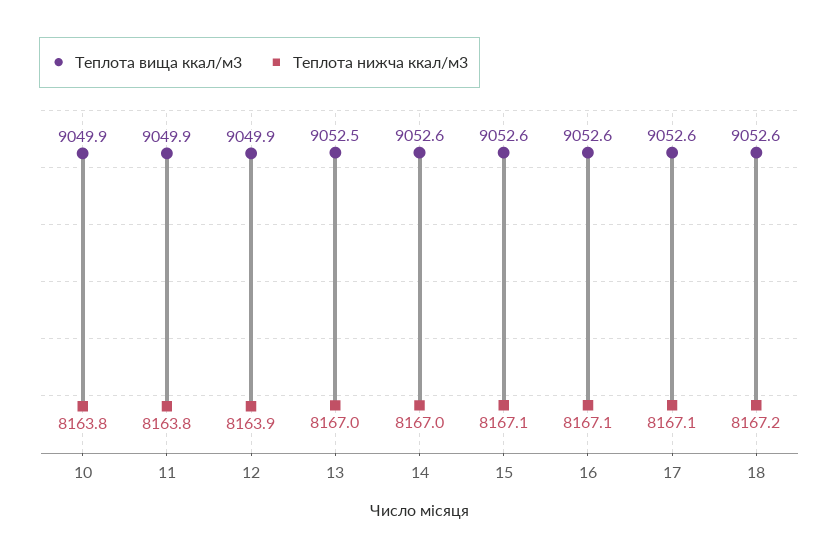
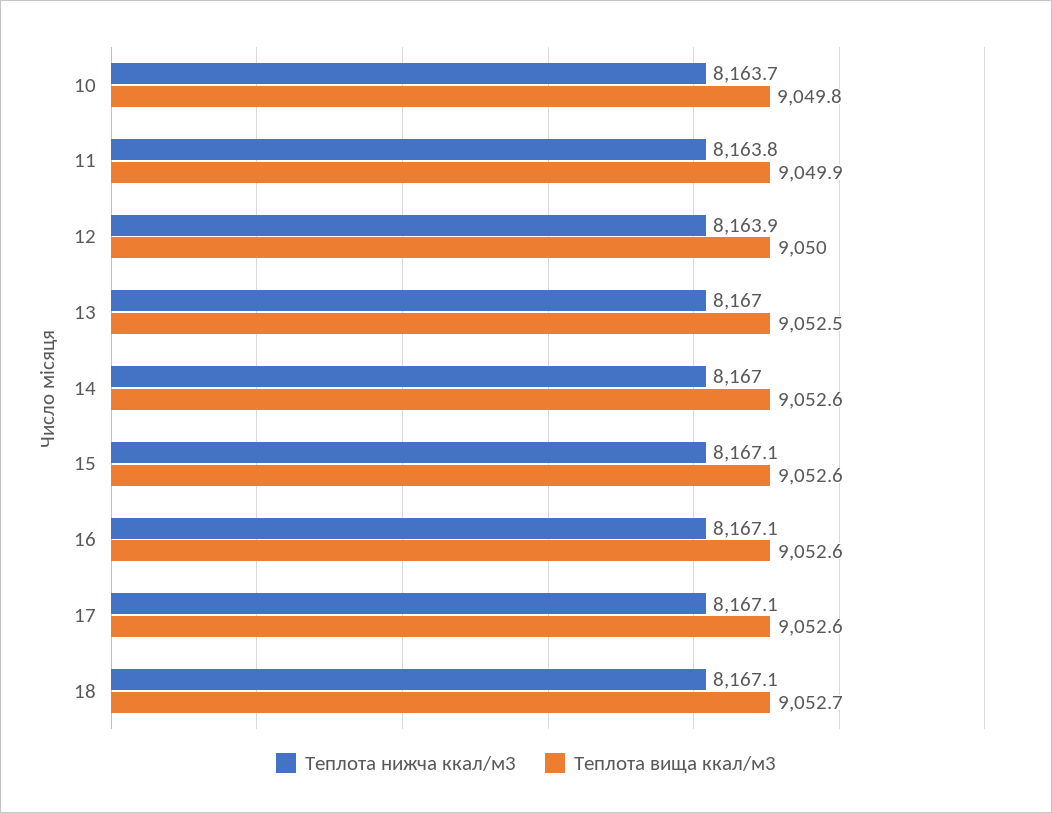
Теплота вища ккал/м3, 10: 9049.9 -> 9049.8
Теплота нижча ккал/м3, 10: 8163.8 -> 8163.7
Теплота вища ккал/м3, 12: 9049.9 -> 9050
Теплота вища ккал/м3, 18: 9052.6 -> 9052.7
Теплота нижча ккал/м3, 18: 8167.2 -> 8167.1

